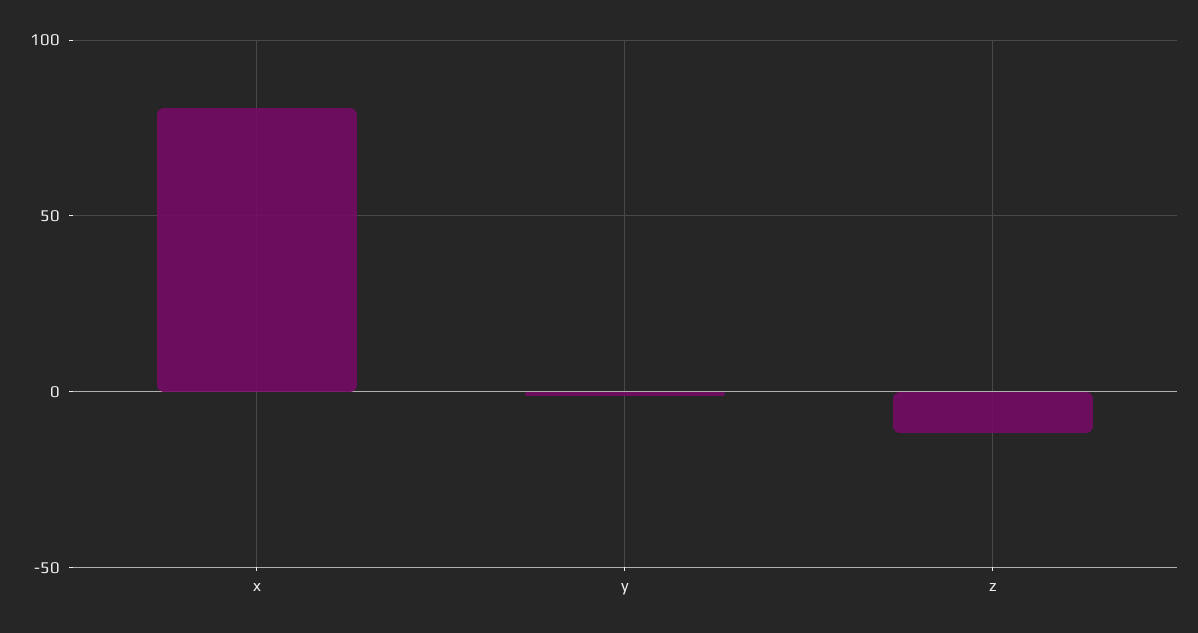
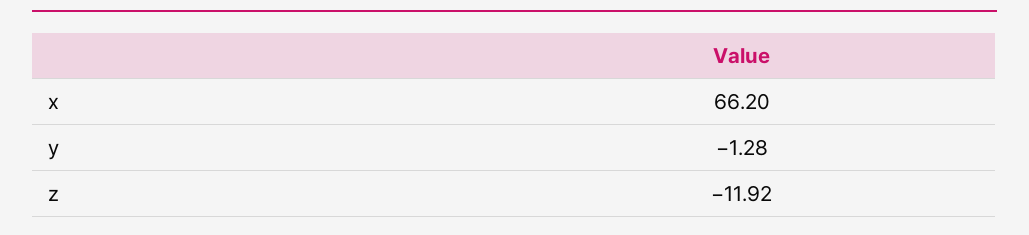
x: 80 -> 66.2

